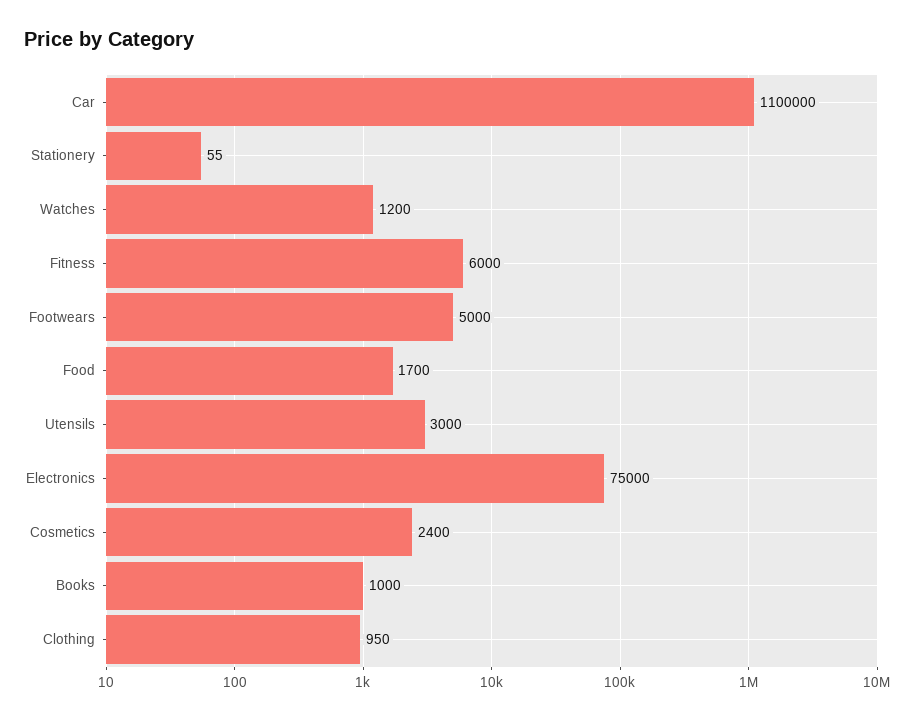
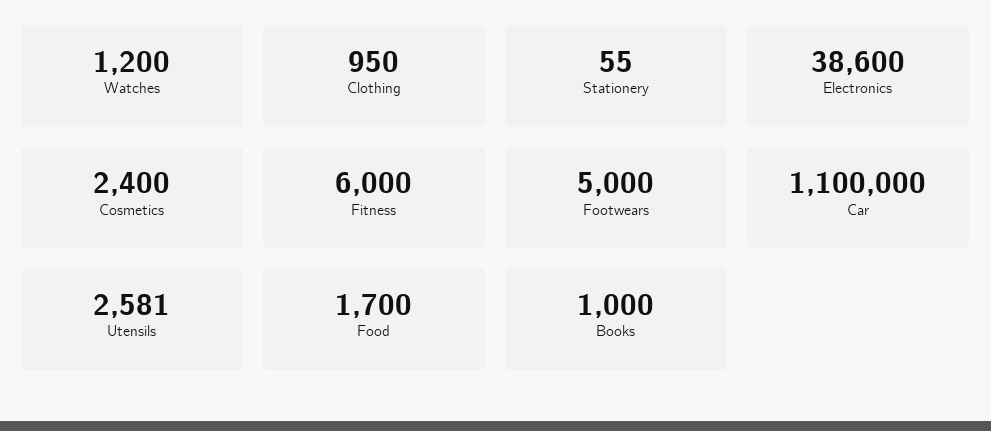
Utensils: 3000 -> 2581
Electronics: 75000 -> 38600

